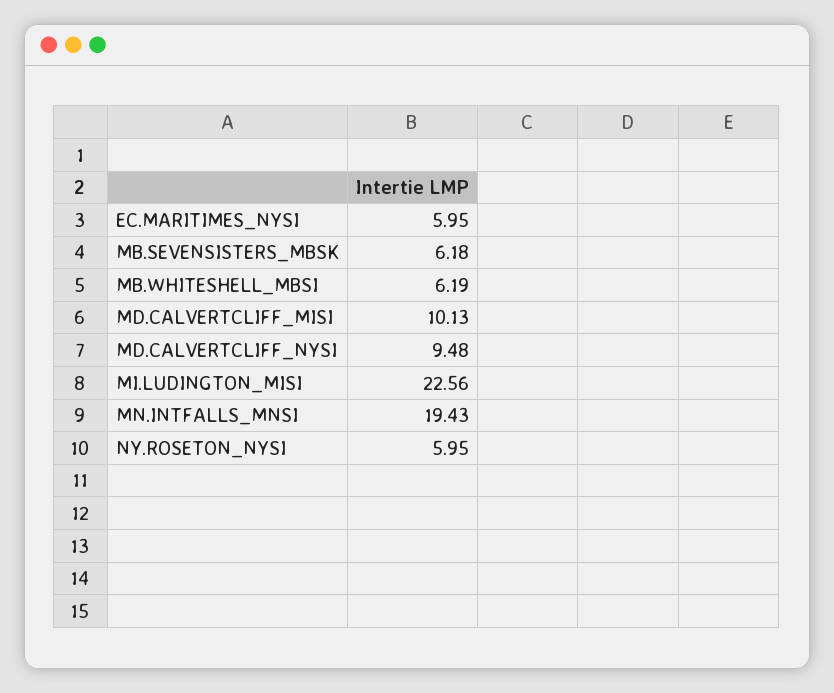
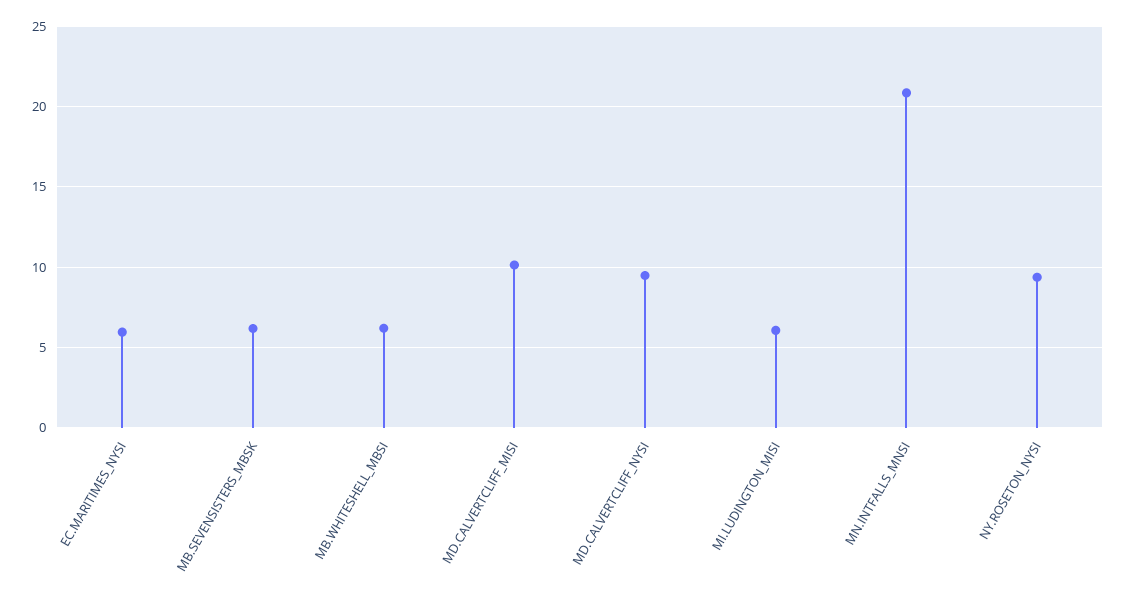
MI.LUDINGTON_MISI: 22.56 -> 6
MN.INTFALLS_MNSI: 19.43 -> 21
NY.ROSETON_NYSI: 5.95 -> 9.5

